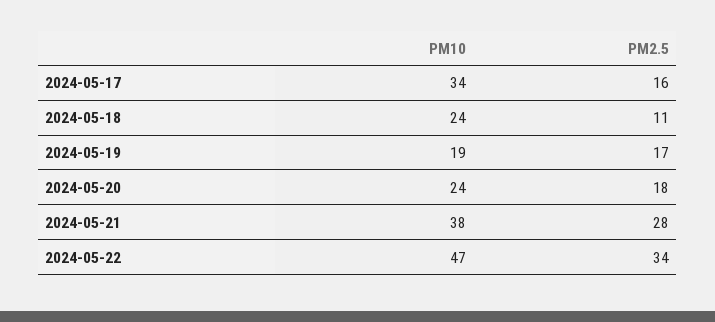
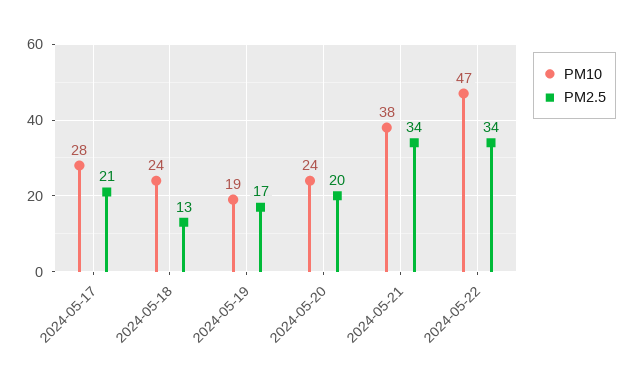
PM10, 2024-05-17: 34 -> 28
PM2.5, 2024-05-17: 16 -> 21
PM2.5, 2024-05-18: 11 -> 13
PM2.5, 2024-05-20: 18 -> 20
PM2.5, 2024-05-21: 28 -> 34

